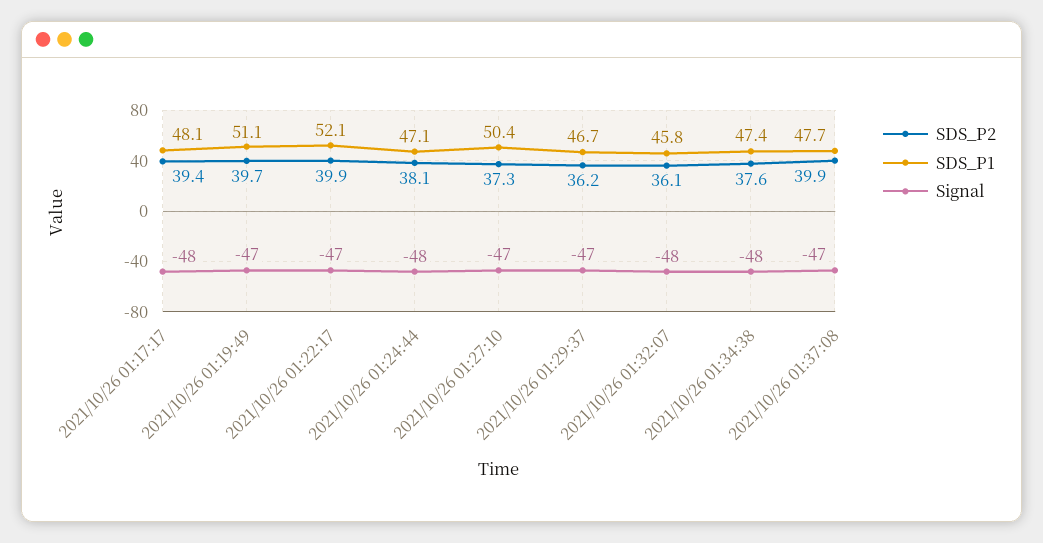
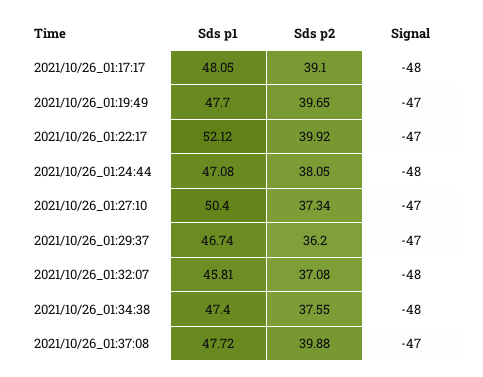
SDS_P2, 2021/10/26 01:17:17: 39.4 -> 39.1
SDS_P1, 2021/10/26 01:19:49: 51.1 -> 47.7
SDS_P2, 2021/10/26 01:32:07: 36.1 -> 37.08

